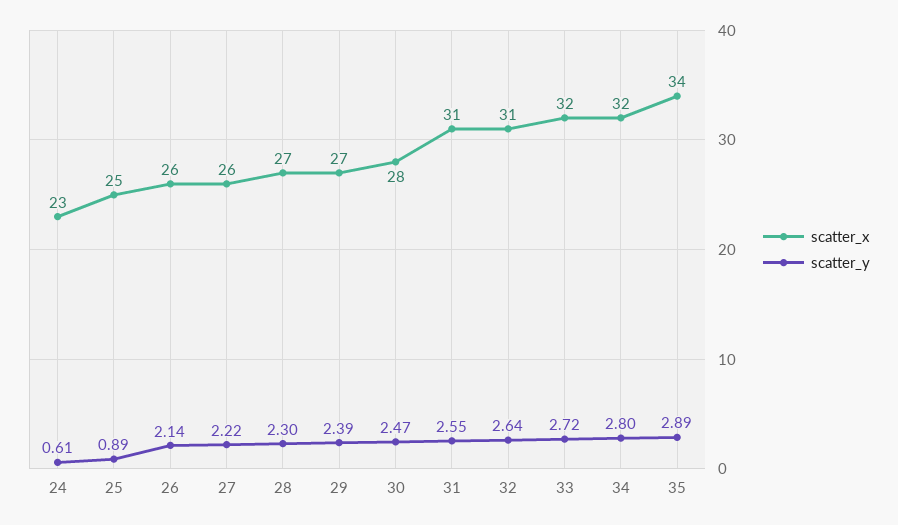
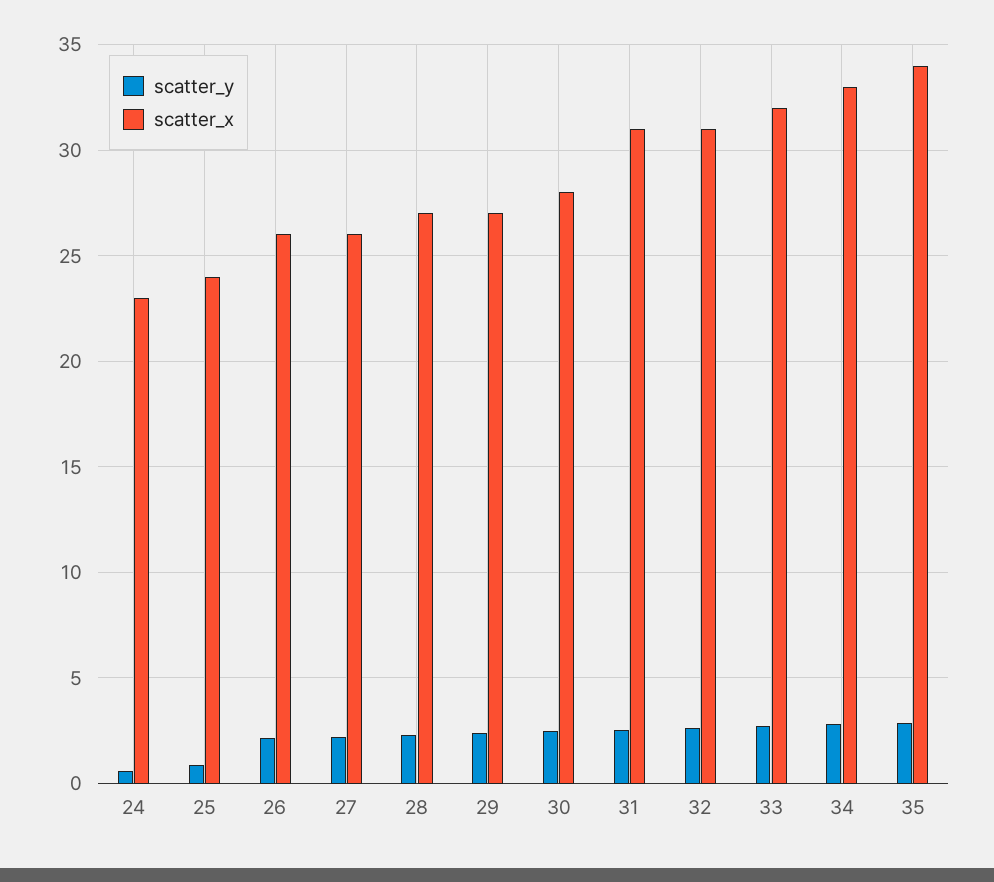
scatter_x, 25: 25 -> 24
scatter_x, 34: 32 -> 33

